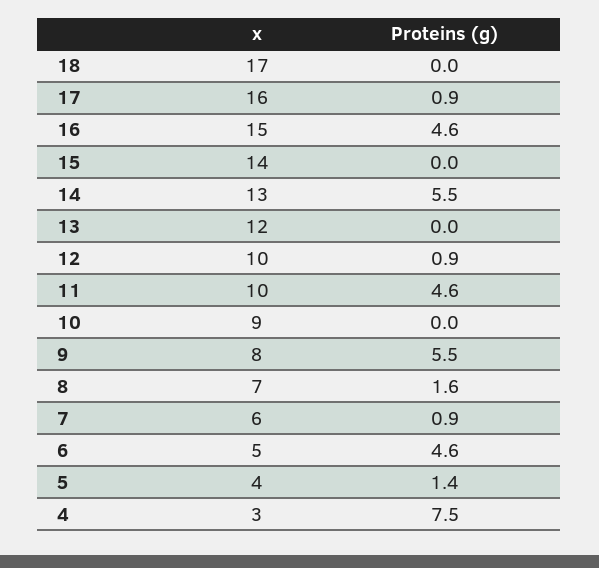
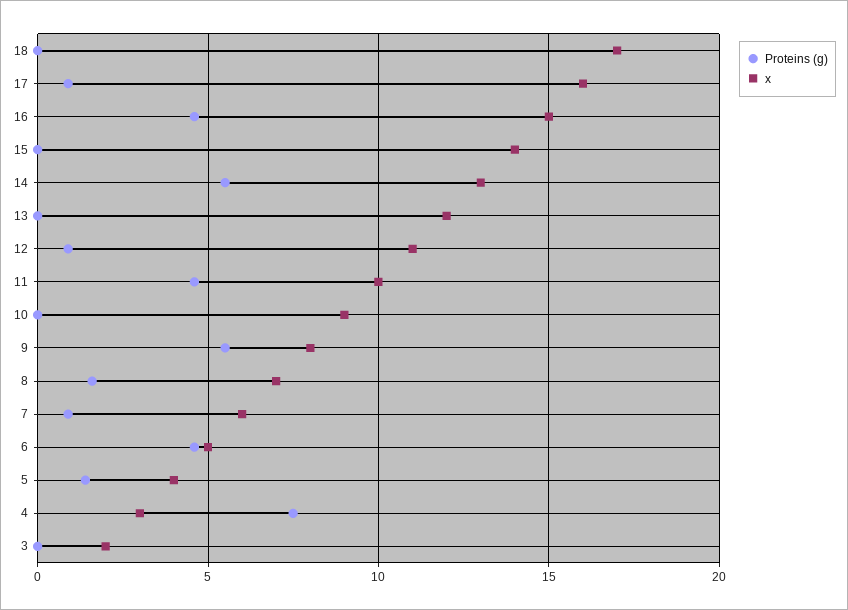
x, 12: 10 -> 11
Proteins (g), 3: none -> 0
x, 3: none -> 2

